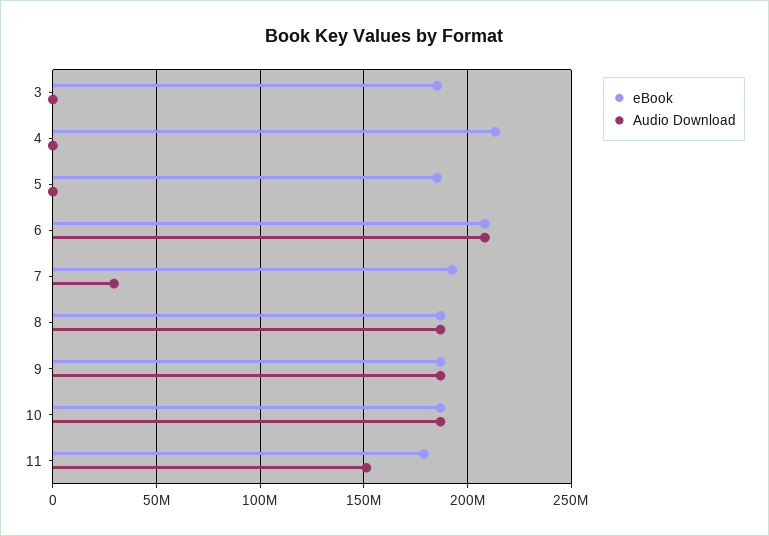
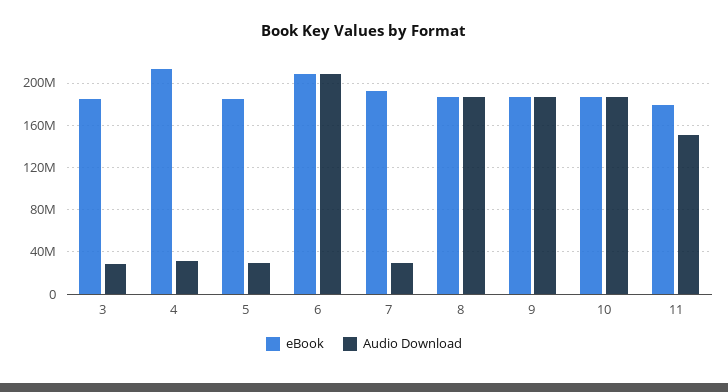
Audio Download, 3: 0 -> 30000000
Audio Download, 4: 0 -> 30000000
Audio Download, 5: 0 -> 30000000

